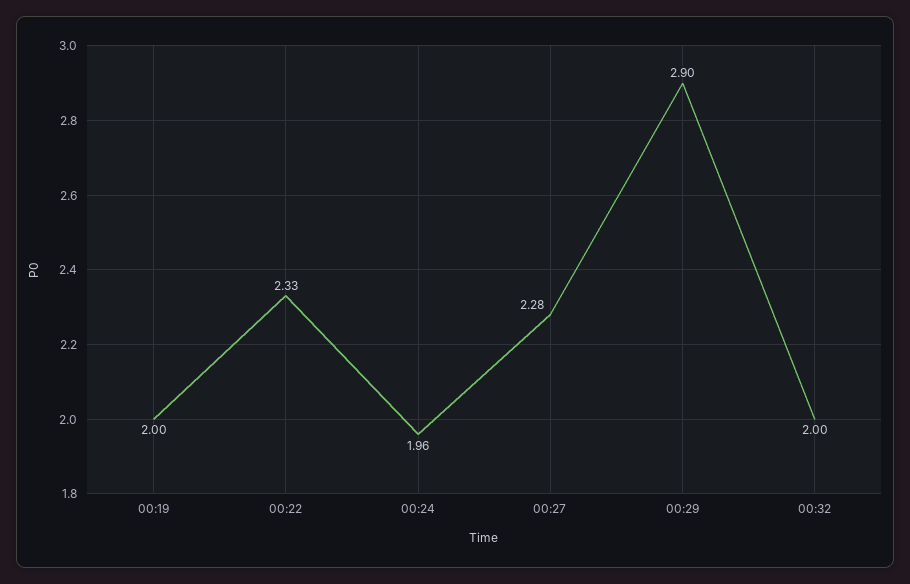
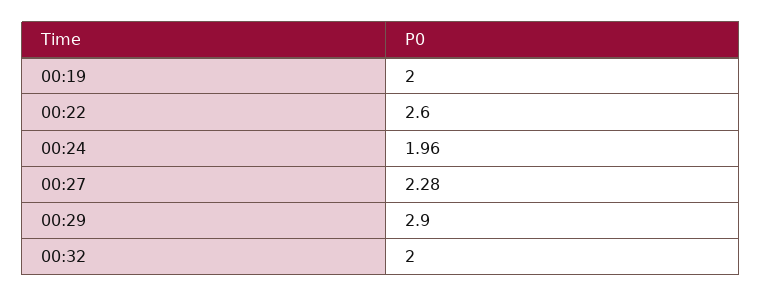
00:22: 2.33 -> 2.6

